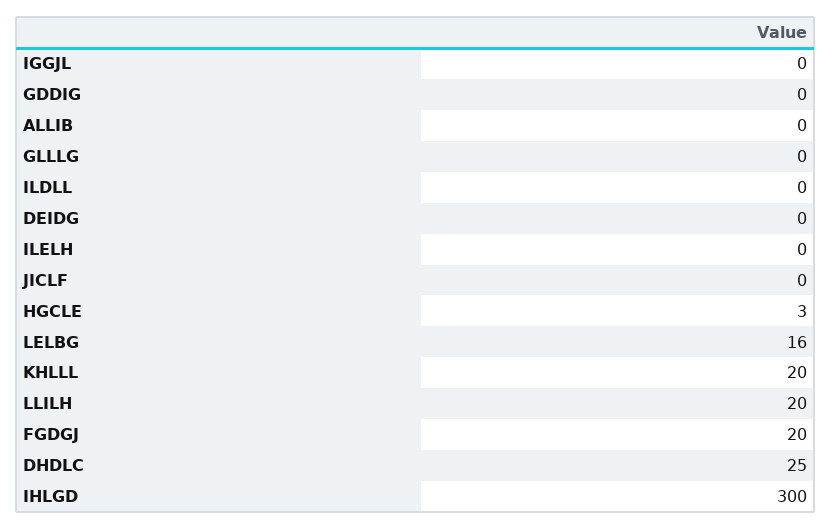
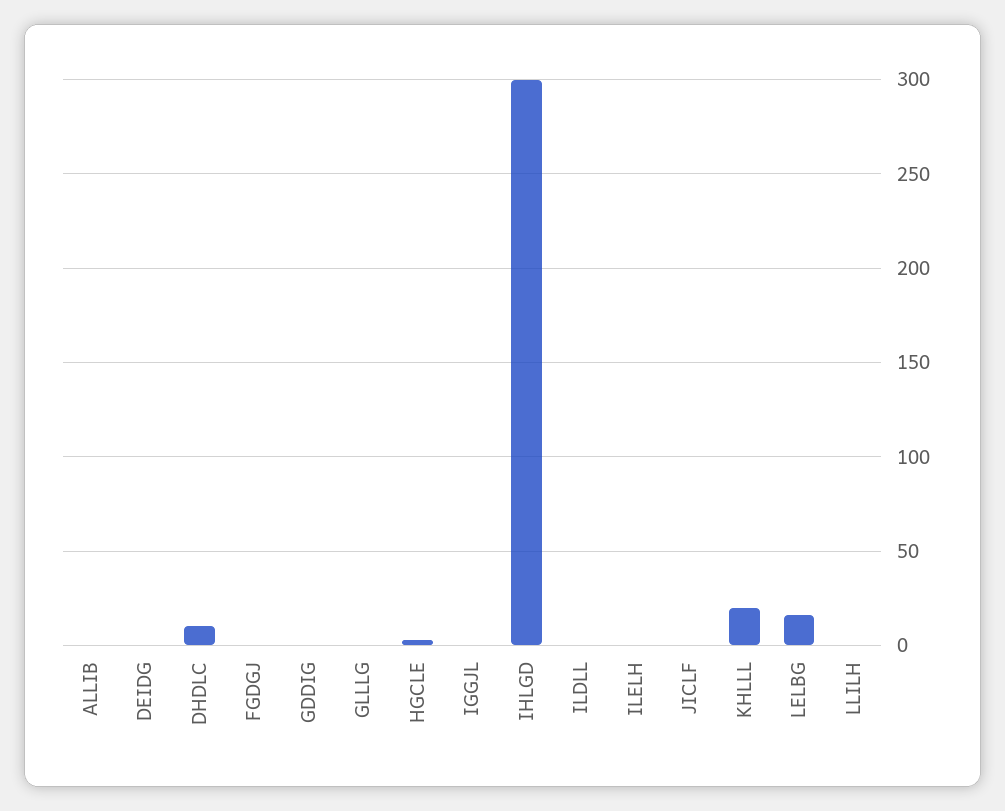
LLILH: 20 -> 0
FGDGJ: 20 -> 0
DHDLC: 25 -> 10

